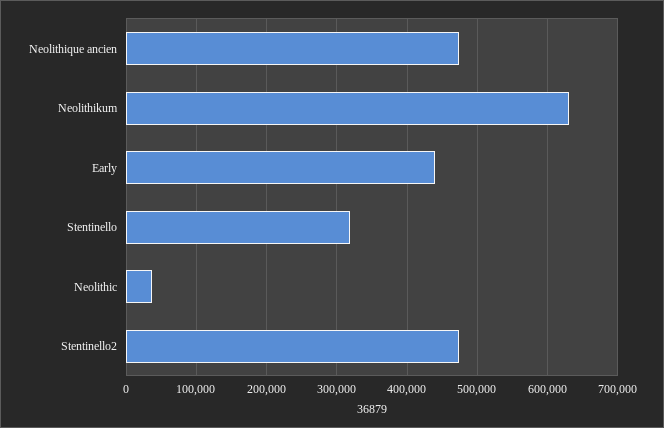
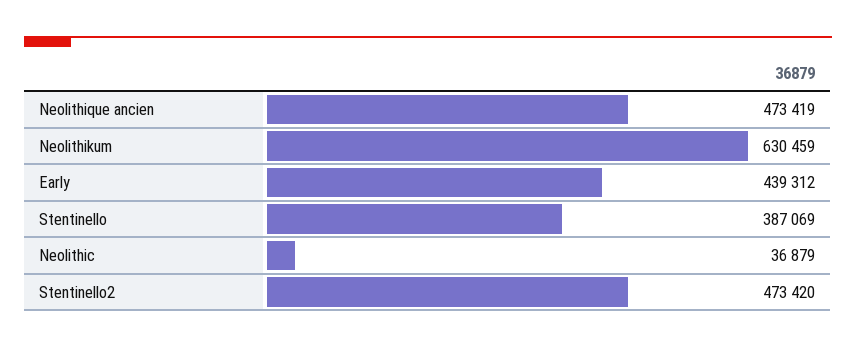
Stentinello: 320000 -> 387069

